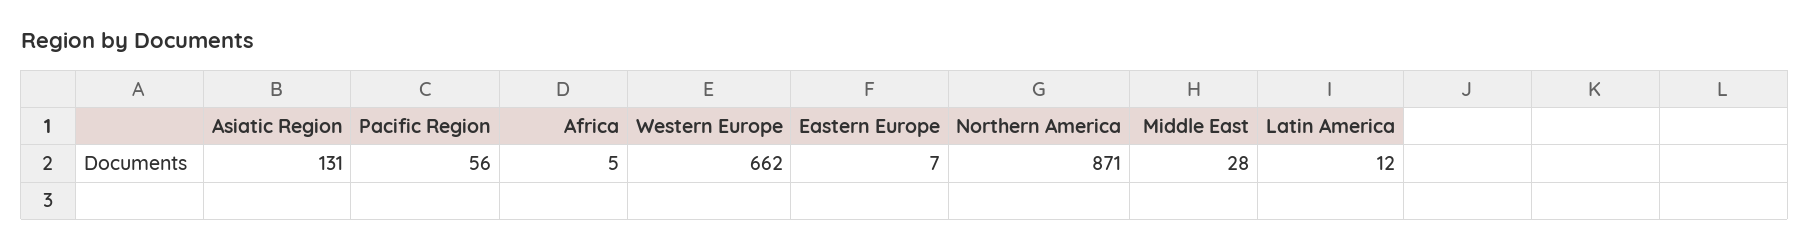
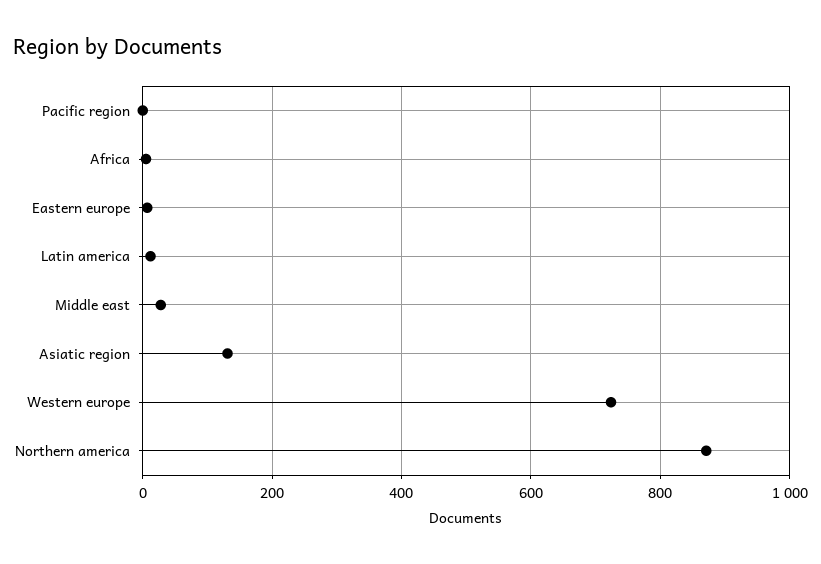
Pacific Region: 56 -> 0
Western Europe: 662 -> 720

